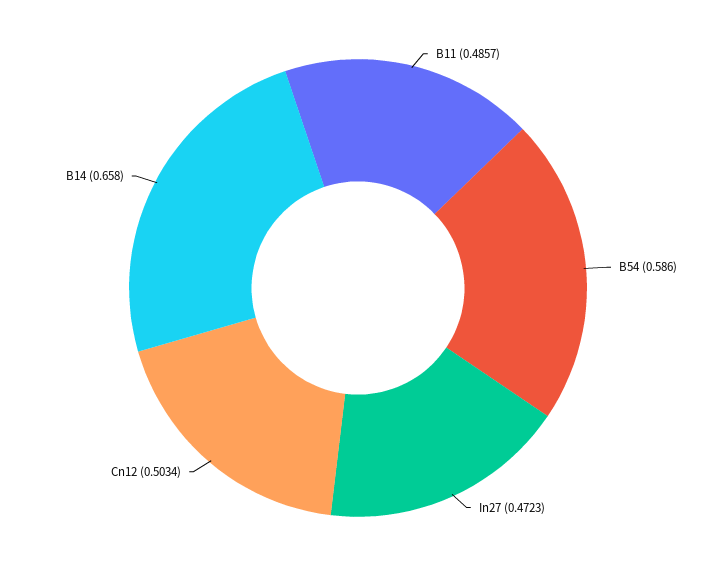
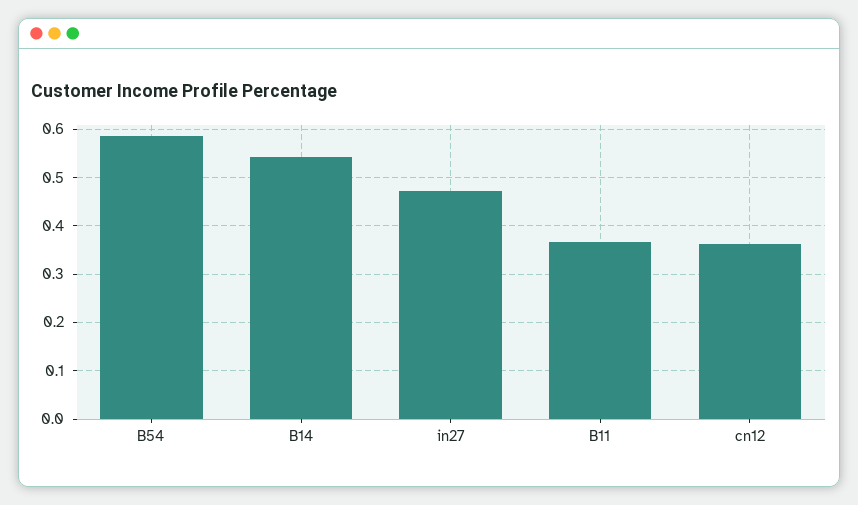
B11: 0.4857 -> 0.36
Cn12: 0.5034 -> 0.36
B14: 0.658 -> 0.54

